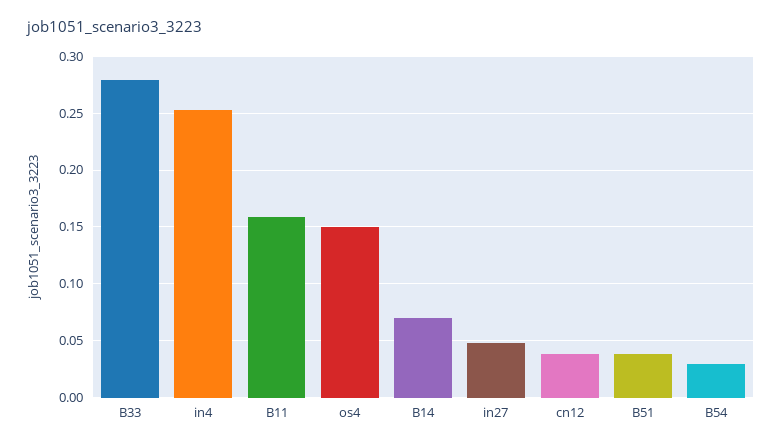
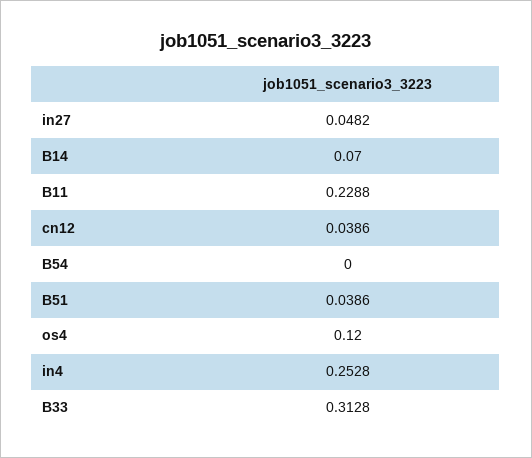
B33: 0.28 -> 0.3128
B11: 0.16 -> 0.2288
os4: 0.15 -> 0.12
B54: 0.03 -> 0

